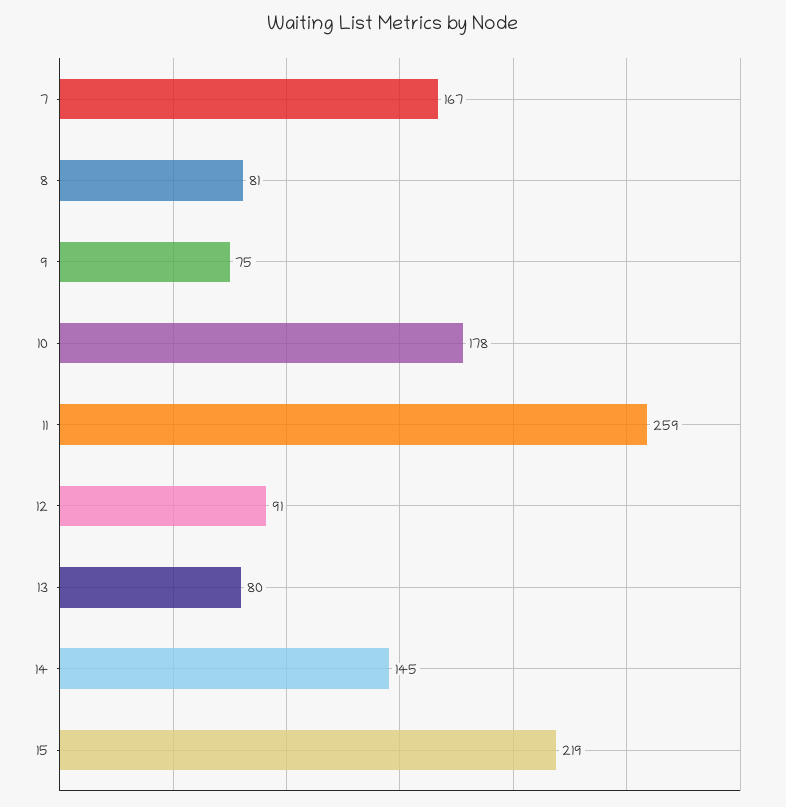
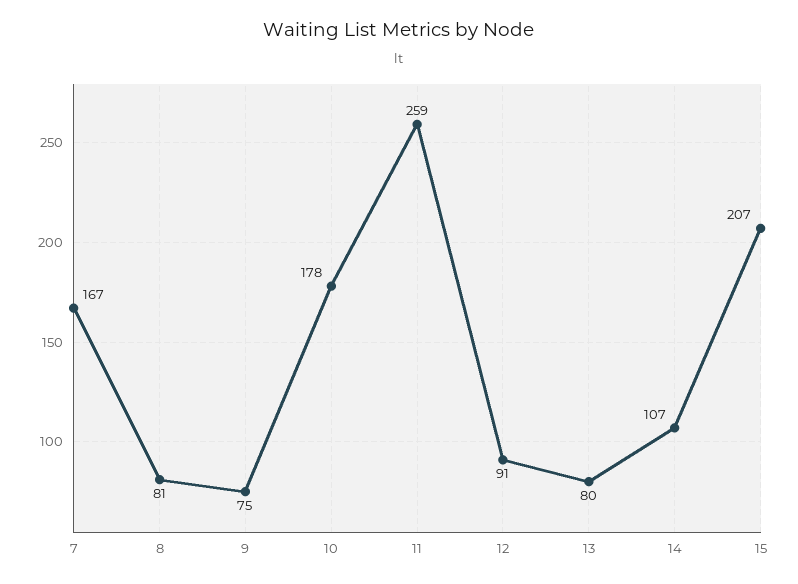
14: 145 -> 107
15: 219 -> 207

